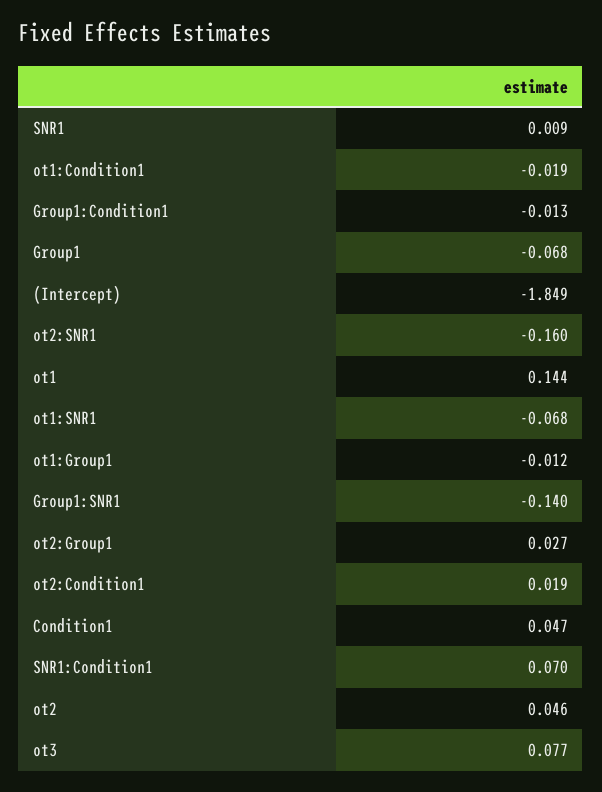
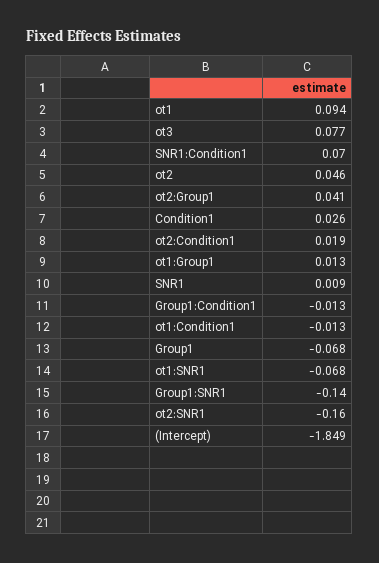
ot1:Condition1: -0.019 -> -0.013
ot1: 0.144 -> 0.094
ot1:Group1: -0.012 -> 0.013
ot2:Group1: 0.027 -> 0.041
Condition1: 0.047 -> 0.026

